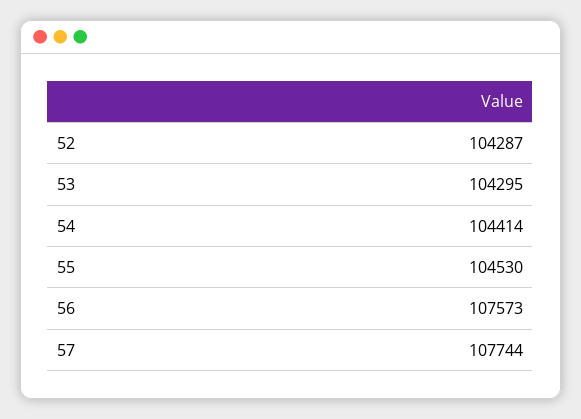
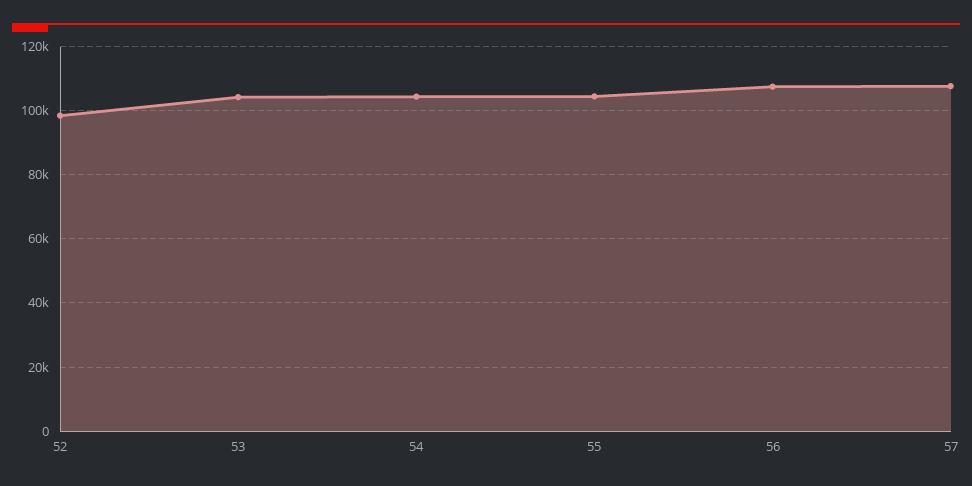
52: 104287 -> 98000

